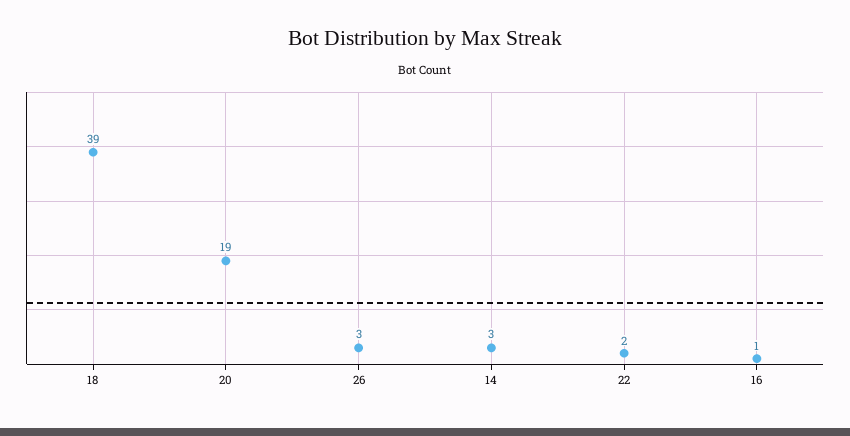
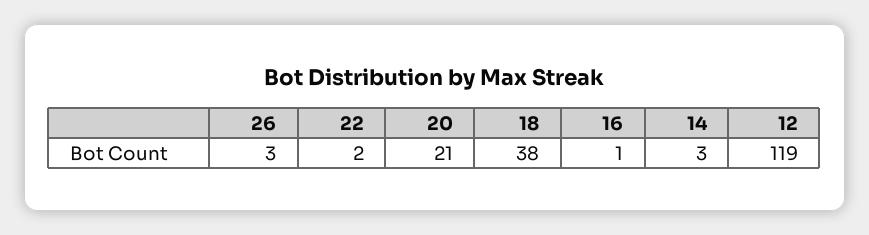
18: 39 -> 38
20: 19 -> 21
12: none -> 119

